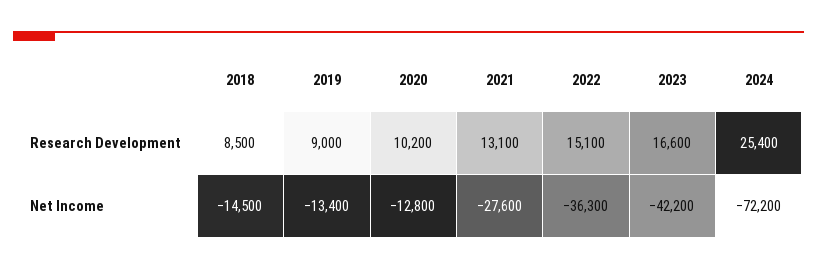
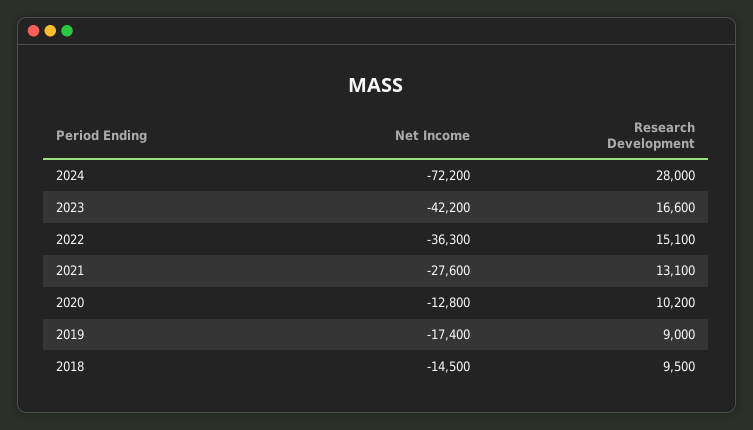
2018, Research Development: 8500 -> 9500
2024, Research Development: 25400 -> 28000
2019, Net Income: -13400 -> -17400

